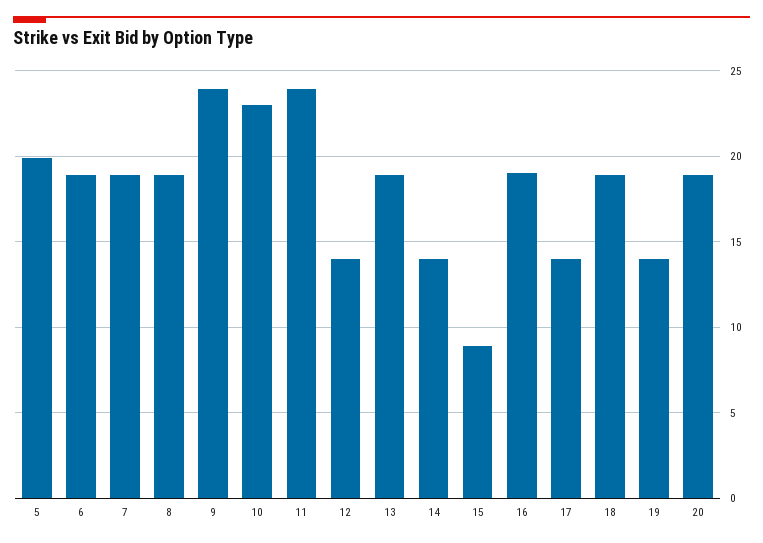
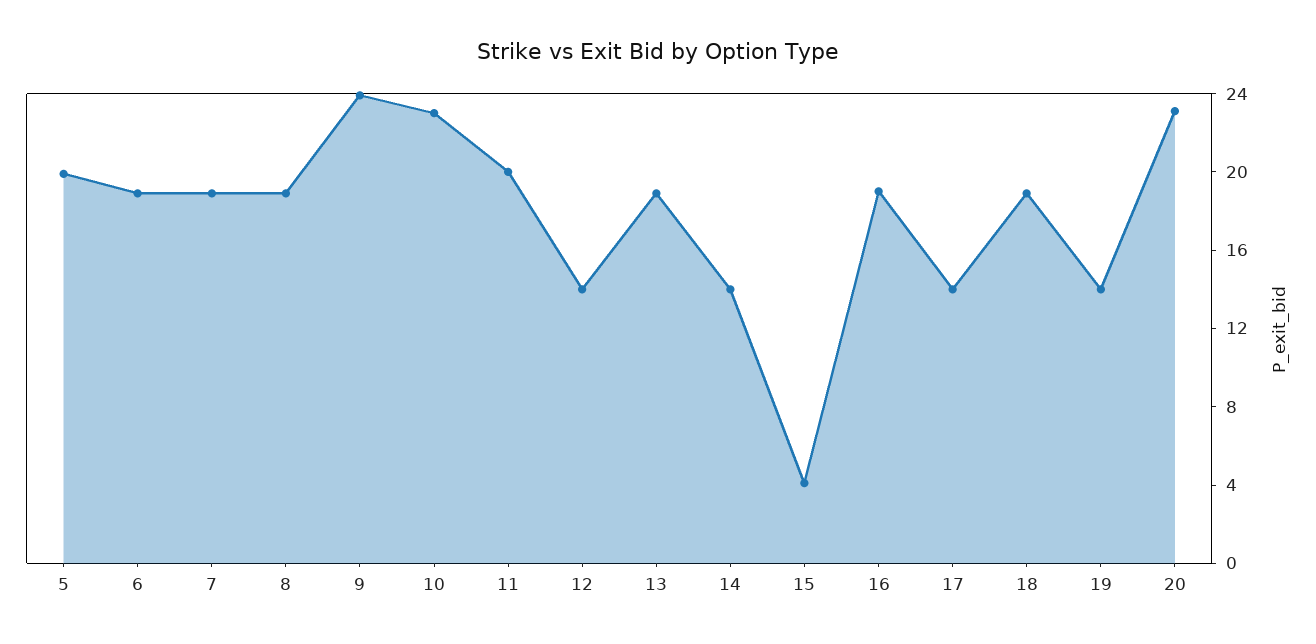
11: 24 -> 20
15: 9 -> 4
20: 19 -> 23

